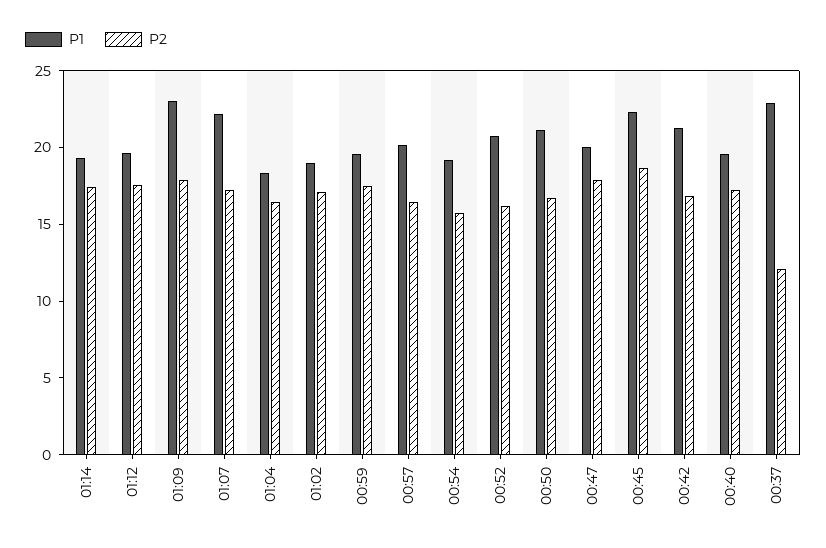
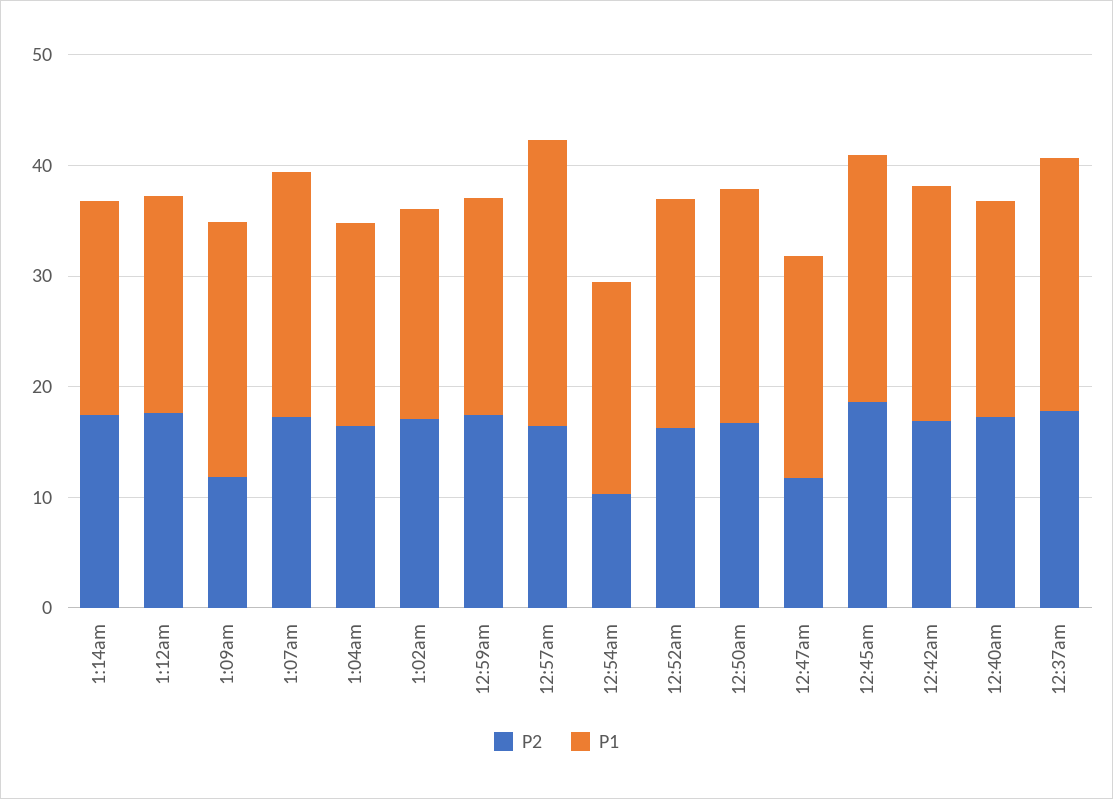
P2, 01:09: 18 -> 12
P1, 00:57: 20 -> 26
P2, 00:54: 16 -> 10
P2, 00:47: 18 -> 12
P2, 00:37: 12 -> 18

